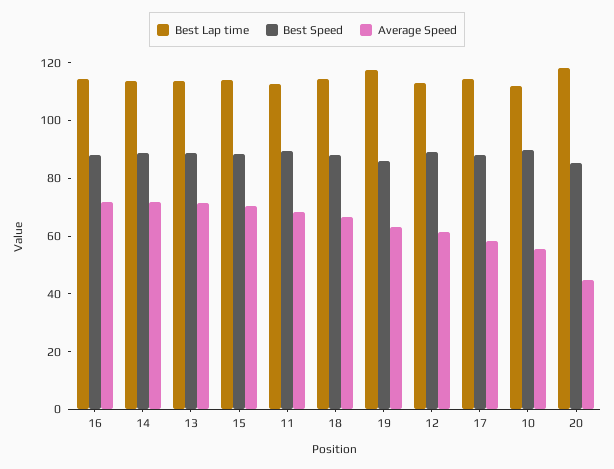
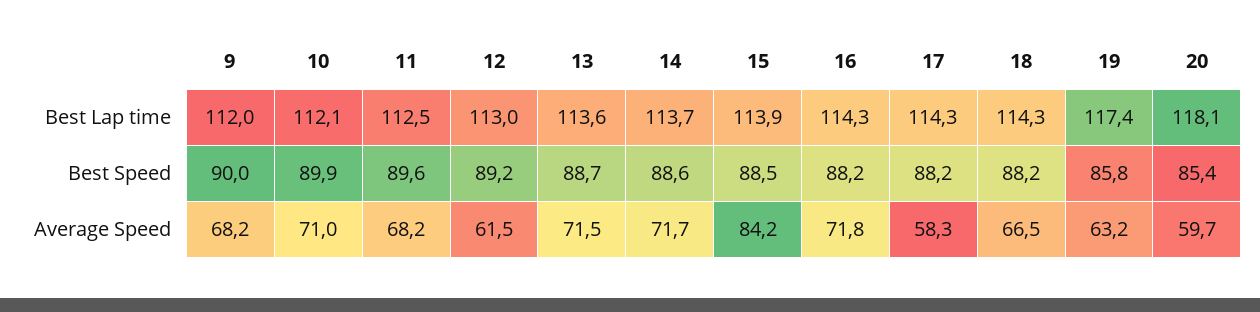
Average Speed, 15: 70 -> 84.2
Average Speed, 10: 55 -> 71
Average Speed, 20: 45 -> 59.7
Best Lap time, 9: none -> 112
Best Speed, 9: none -> 90
Average Speed, 9: none -> 68.2

